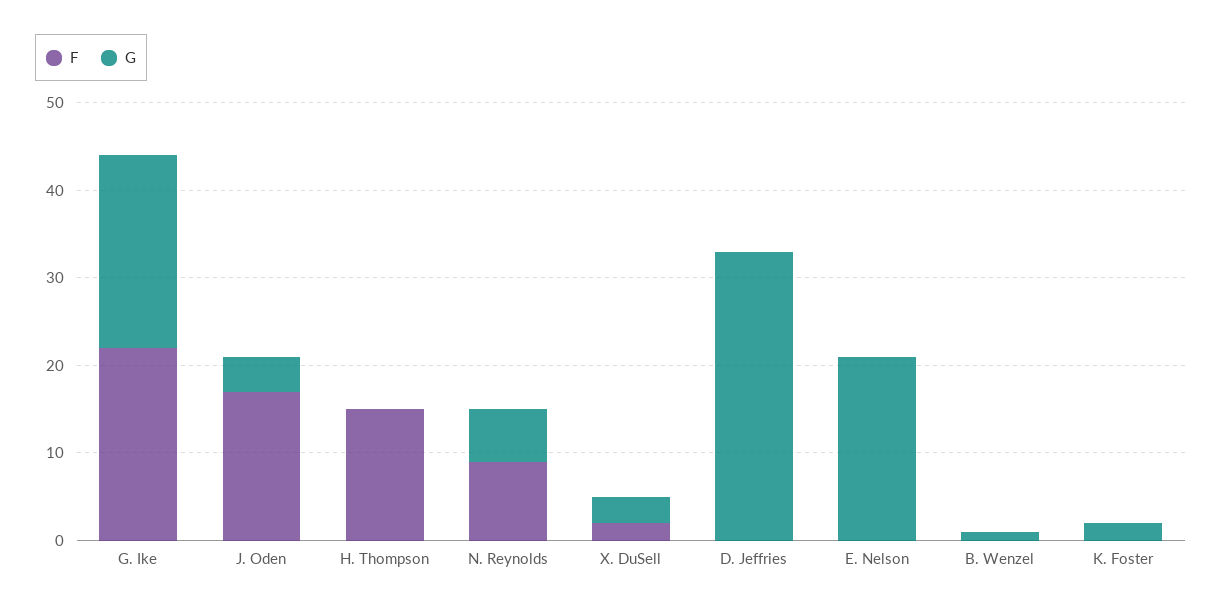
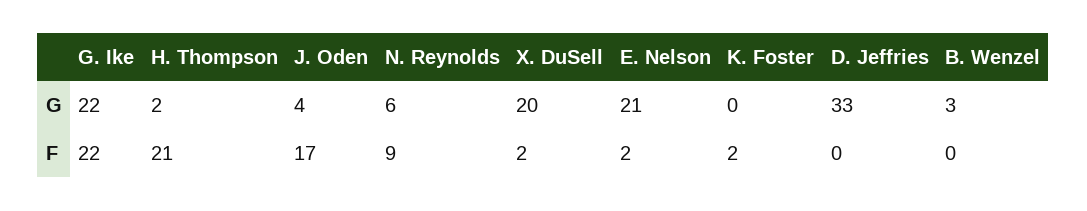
F, H. Thompson: 15 -> 21
G, H. Thompson: 0 -> 2
G, X. DuSell: 3 -> 20
F, E. Nelson: 0 -> 2
G, B. Wenzel: 1 -> 3
F, K. Foster: 0 -> 2
G, K. Foster: 2 -> 0

